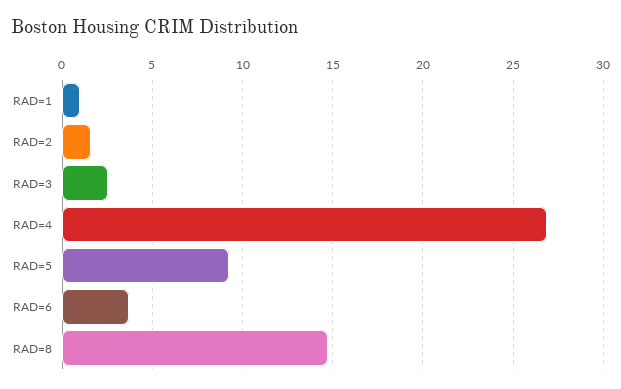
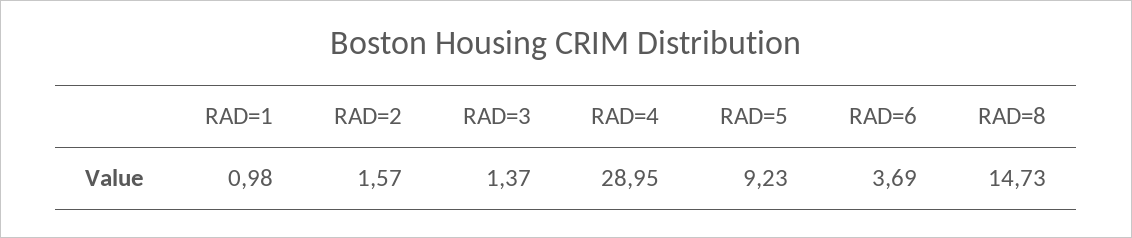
RAD=3: 2.5 -> 1.37
RAD=4: 27 -> 28.95

